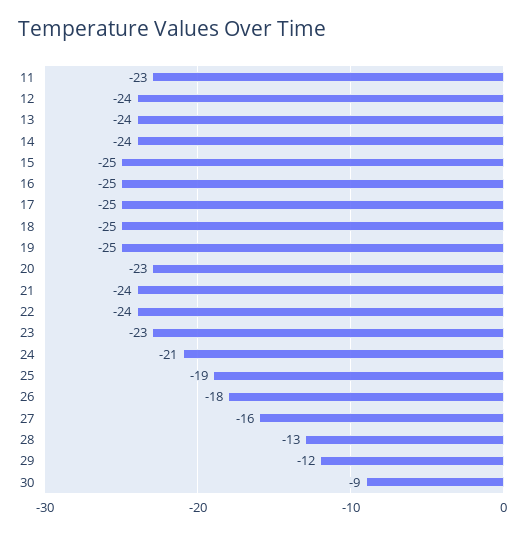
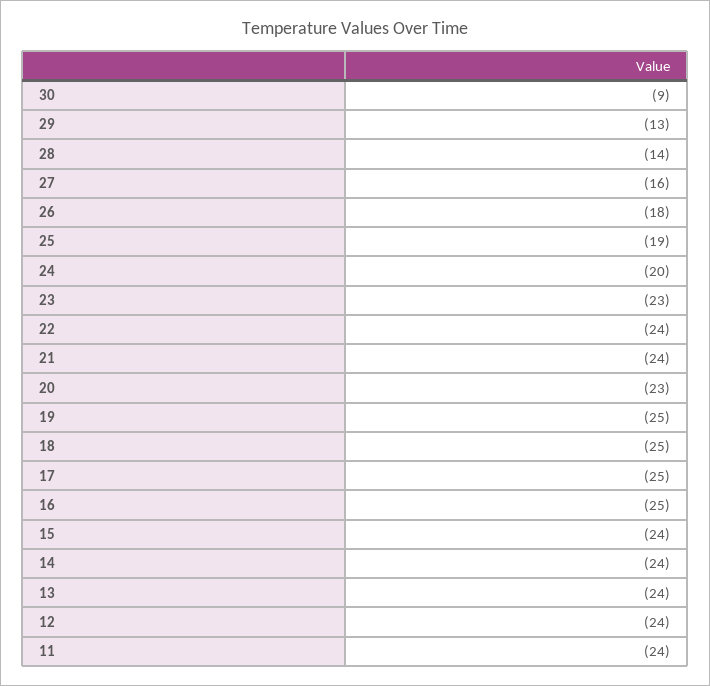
11: -23 -> -24
15: -25 -> -24
24: -21 -> -20
28: -13 -> -14
29: -12 -> -13

